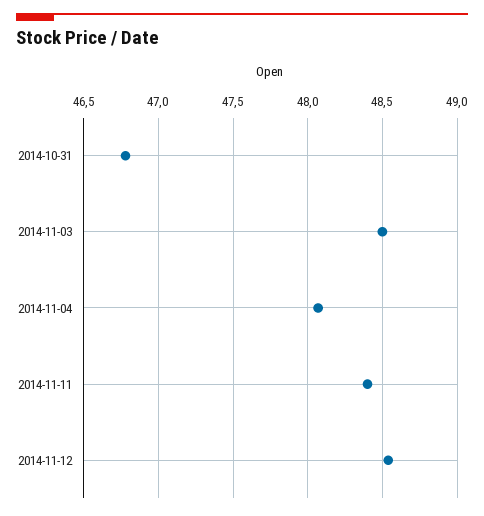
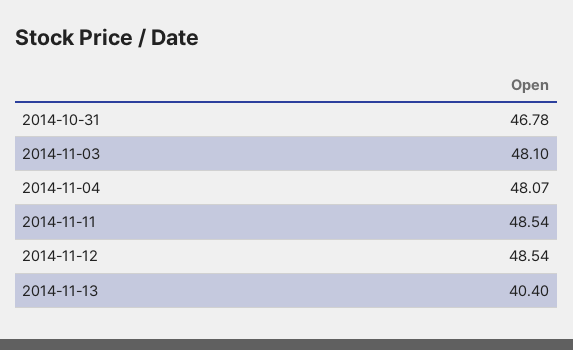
2014-11-03: 48.5 -> 48.1
2014-11-11: 48.4 -> 48.54
2014-11-13: none -> 40.4

